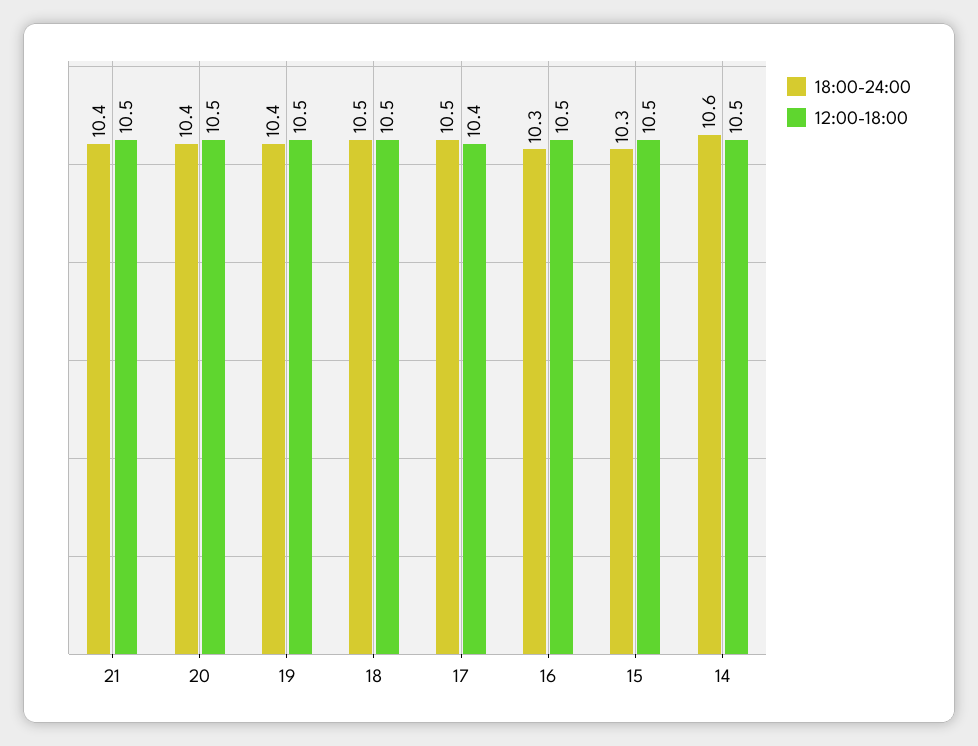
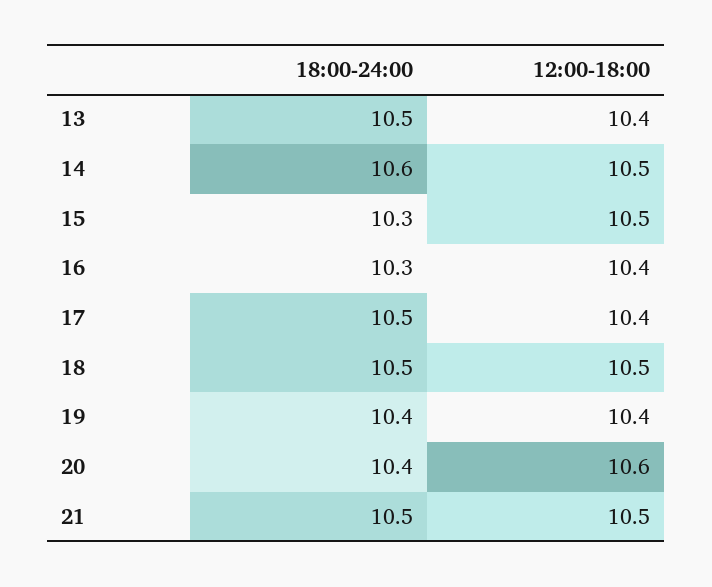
18:00-24:00, 21: 10.4 -> 10.5
12:00-18:00, 20: 10.5 -> 10.6
12:00-18:00, 19: 10.5 -> 10.4
12:00-18:00, 16: 10.5 -> 10.4
18:00-24:00, 13: none -> 10.5
12:00-18:00, 13: none -> 10.4

